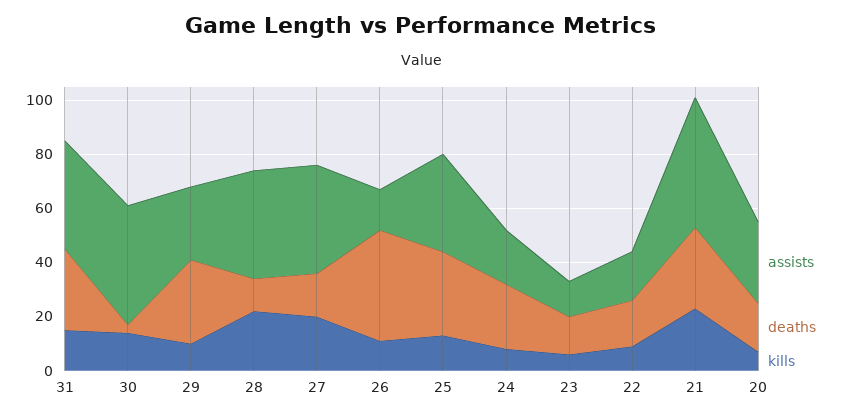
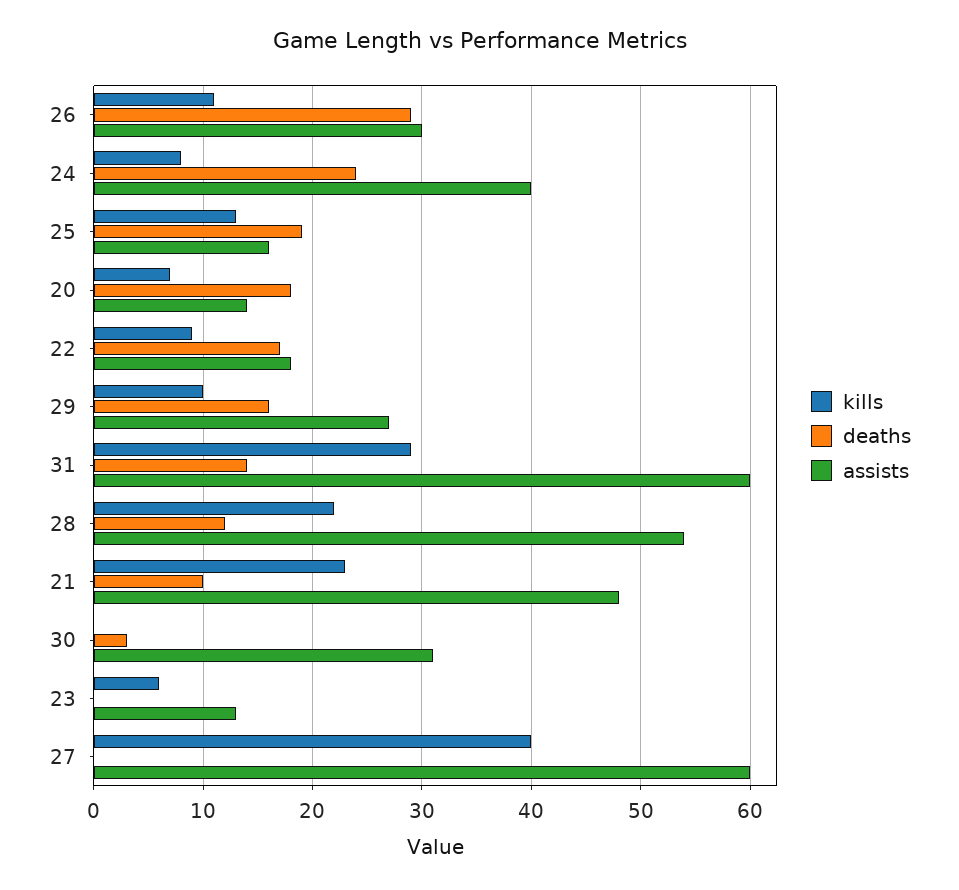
assists, 31: 40 -> 60
deaths, 31: 30 -> 14
kills, 31: 15 -> 29
assists, 30: 45 -> 31
kills, 30: 15 -> 0
deaths, 29: 30 -> 16
assists, 28: 40 -> 54
assists, 27: 40 -> 60
deaths, 27: 15 -> 0
kills, 27: 20 -> 40
assists, 26: 15 -> 30
deaths, 26: 40 -> 29
assists, 25: 35 -> 16
deaths, 25: 30 -> 19
assists, 24: 20 -> 40
deaths, 23: 15 -> 0
deaths, 21: 30 -> 10
assists, 20: 30 -> 14

